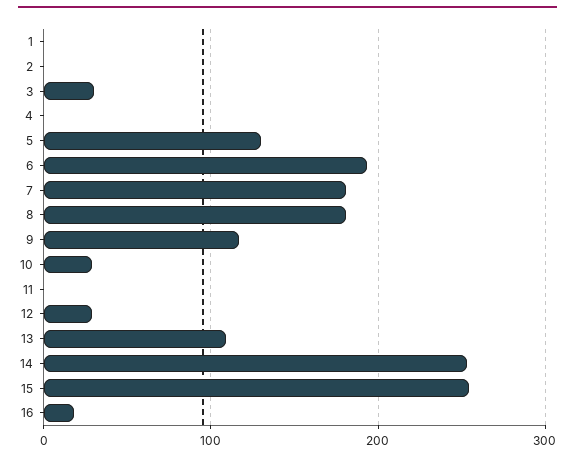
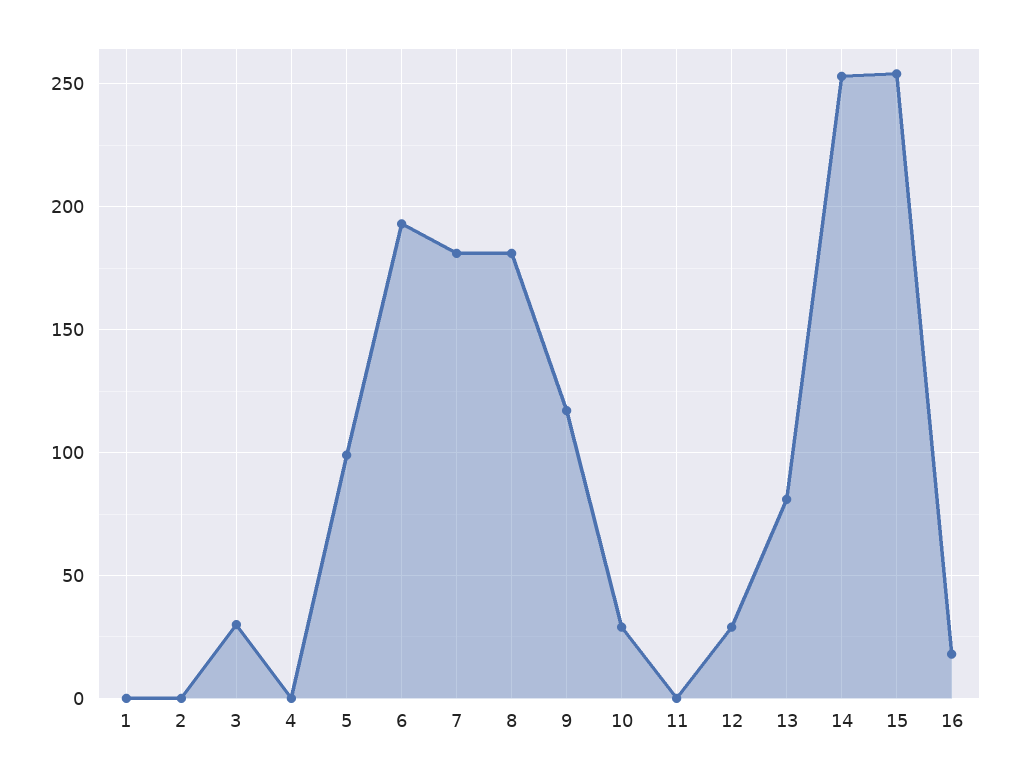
5: 130 -> 100
13: 110 -> 80

